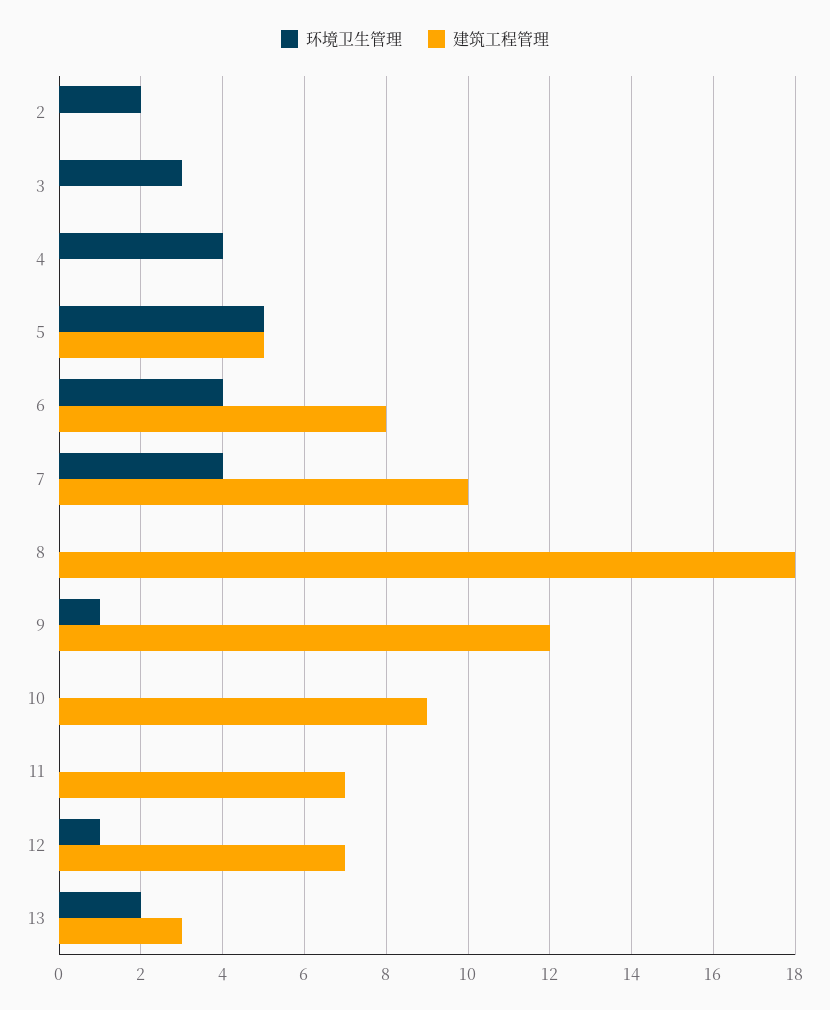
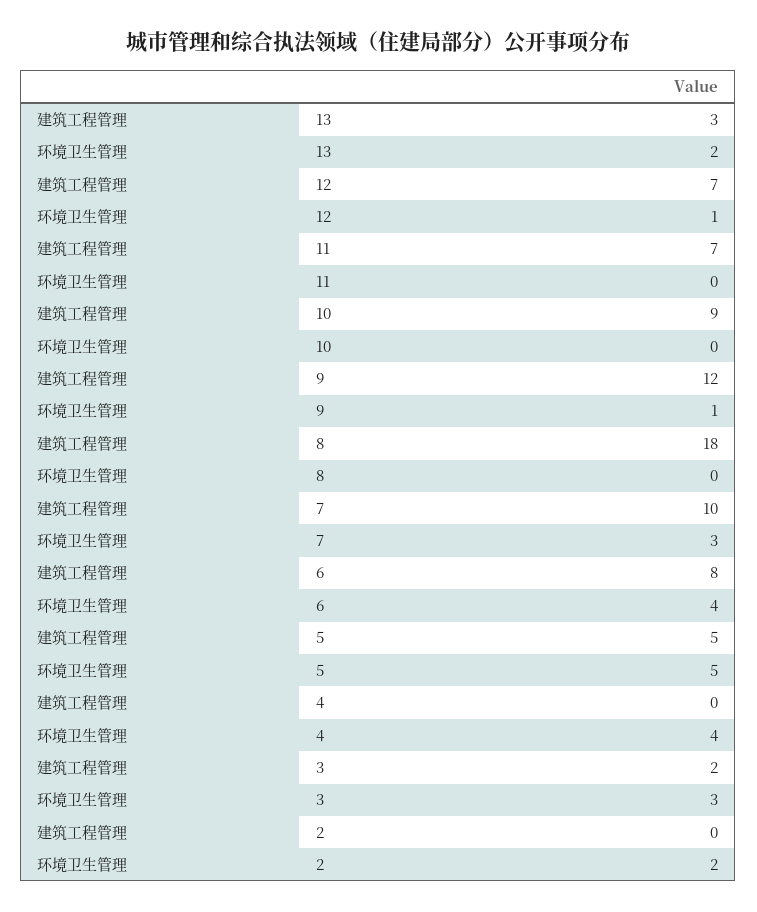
建筑工程管理, 3: 0 -> 2
环境卫生管理, 7: 4 -> 3

